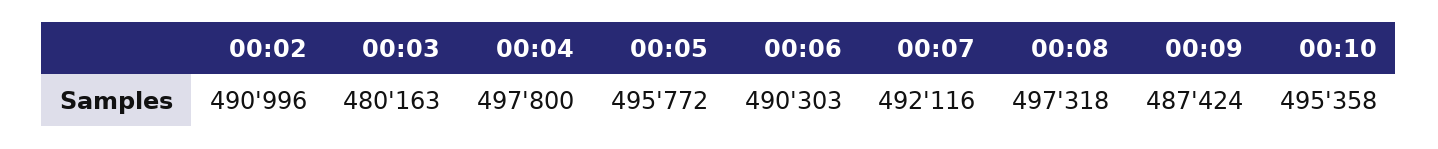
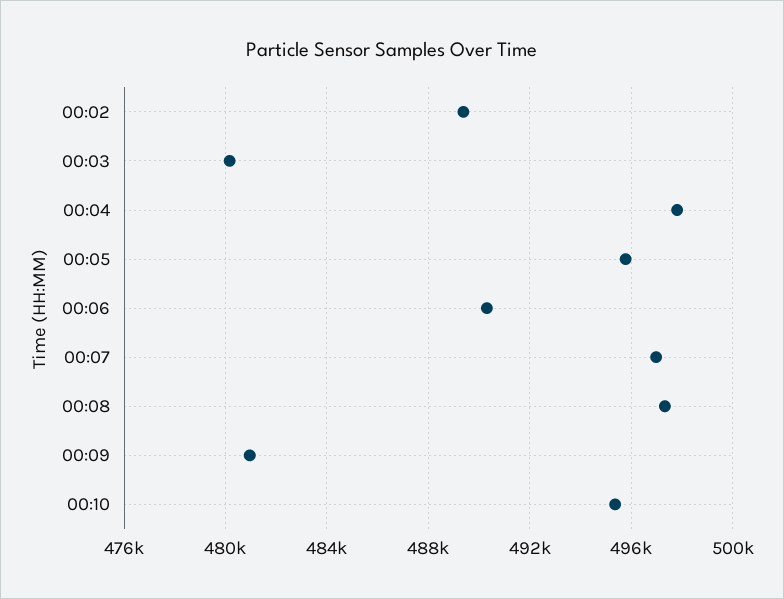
00:02: 490996 -> 489500
00:07: 492116 -> 497000
00:09: 487424 -> 481000

